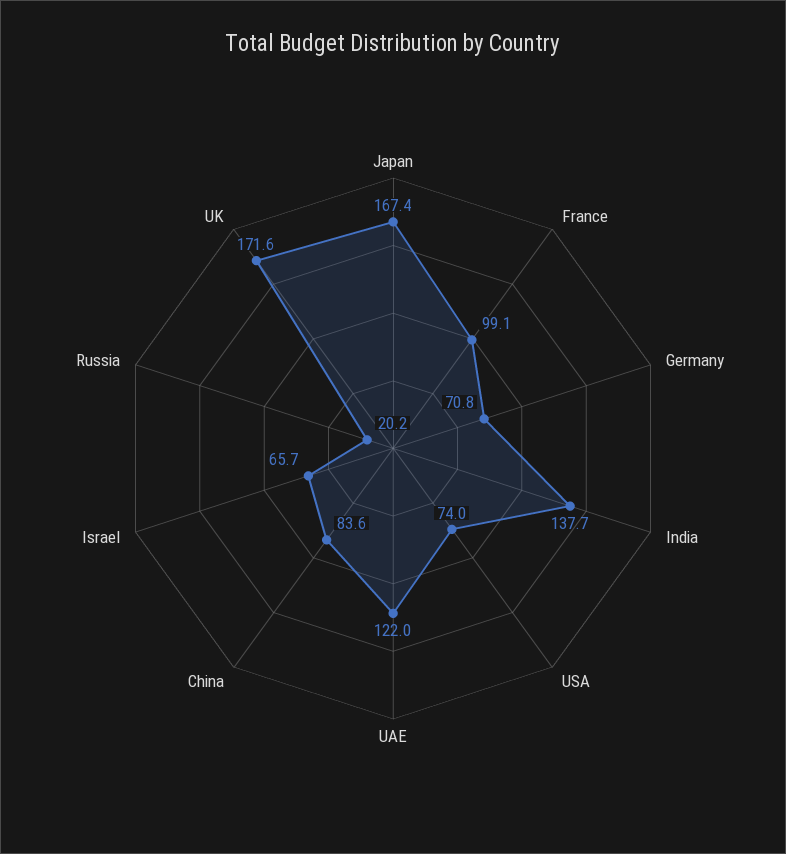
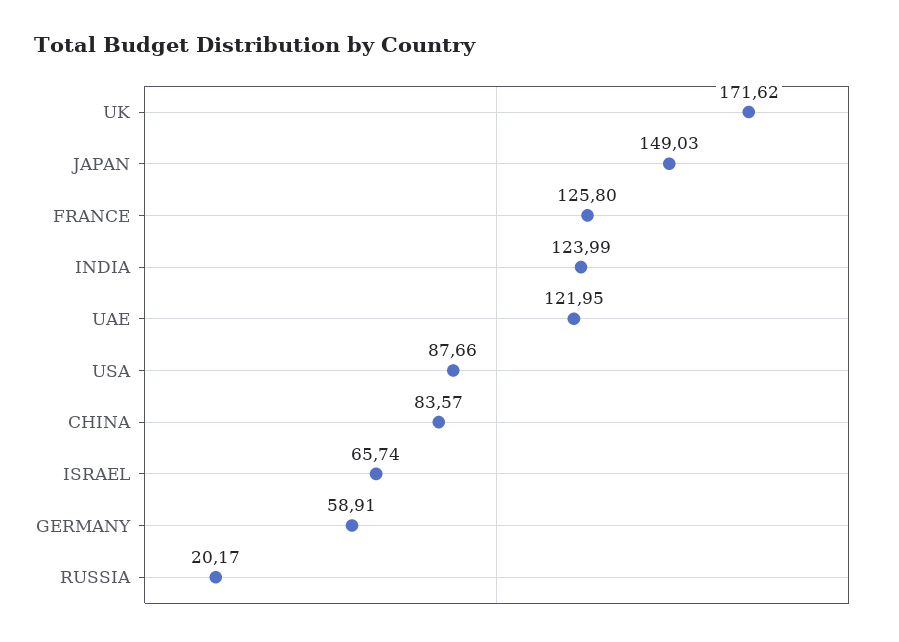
Japan: 167.4 -> 149.03
France: 99.1 -> 125.8
Germany: 70.8 -> 58.91
India: 137.7 -> 123.99
USA: 74 -> 87.66

